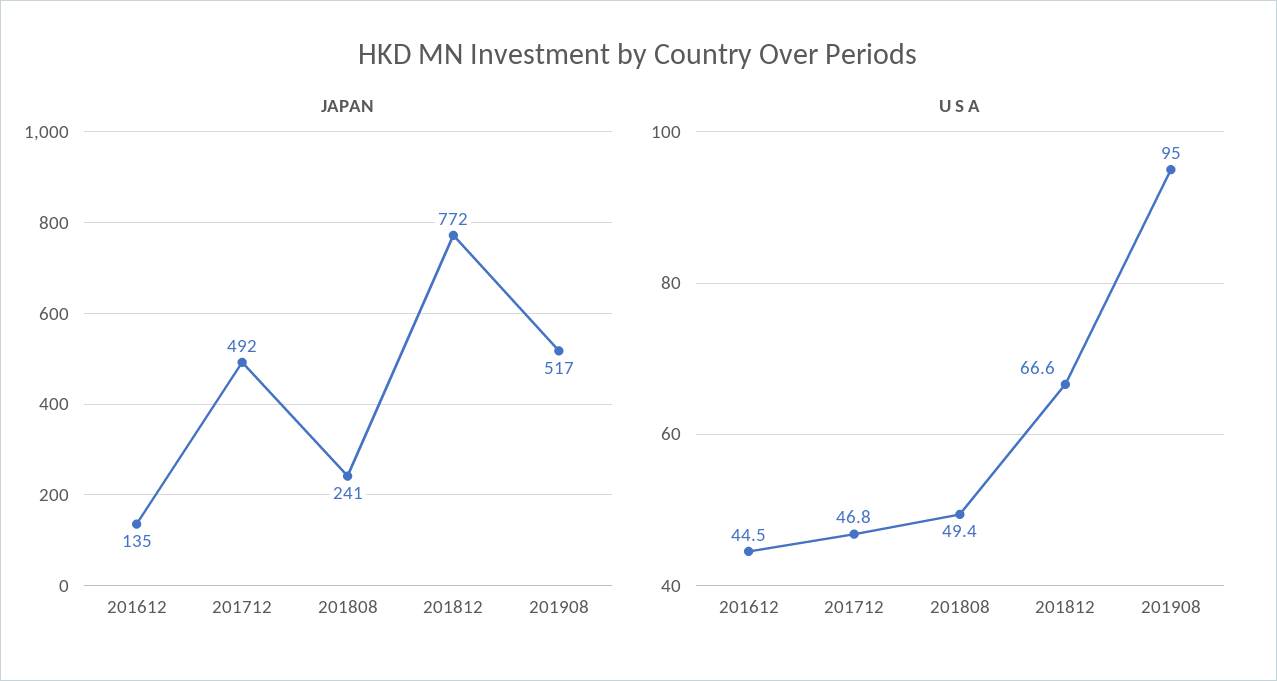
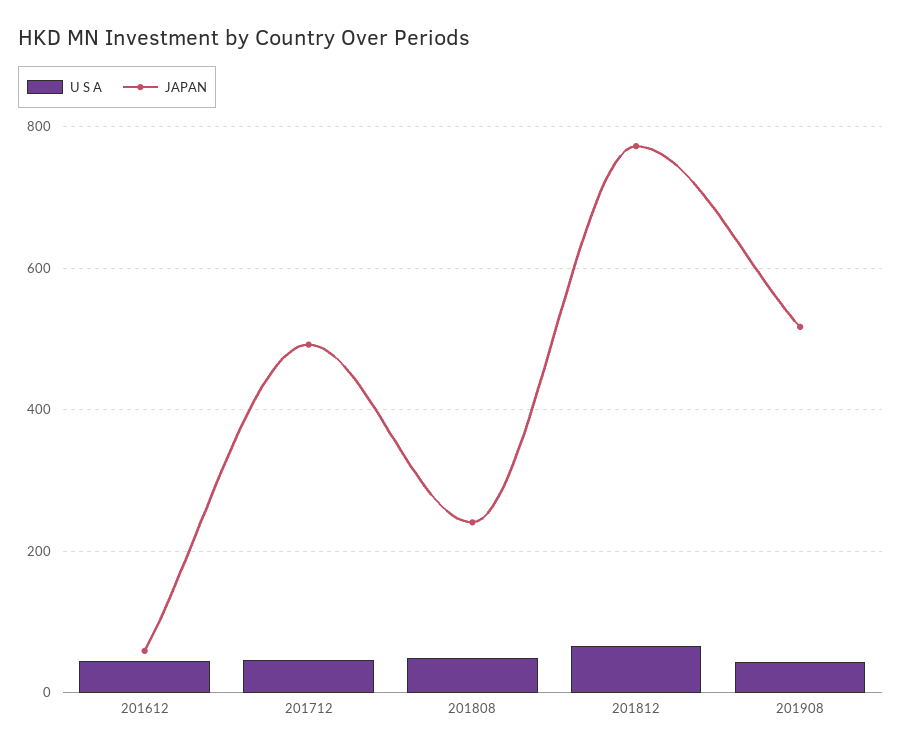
JAPAN, 201612: 135 -> 60
U S A, 201908: 95 -> 40

